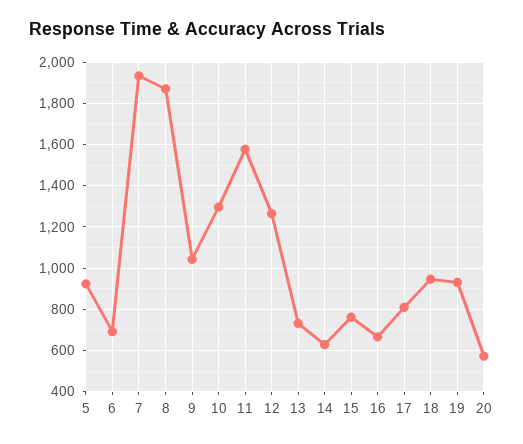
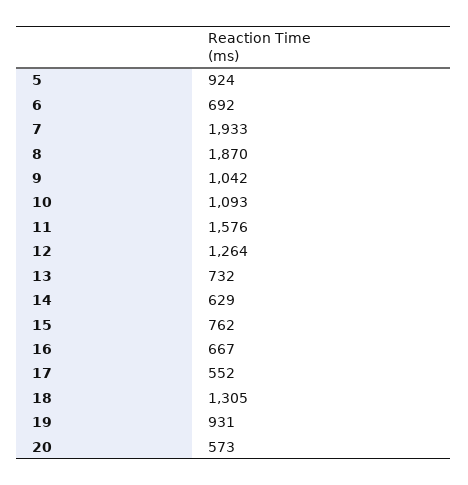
10: 1300 -> 1093
17: 800 -> 552
18: 950 -> 1305

